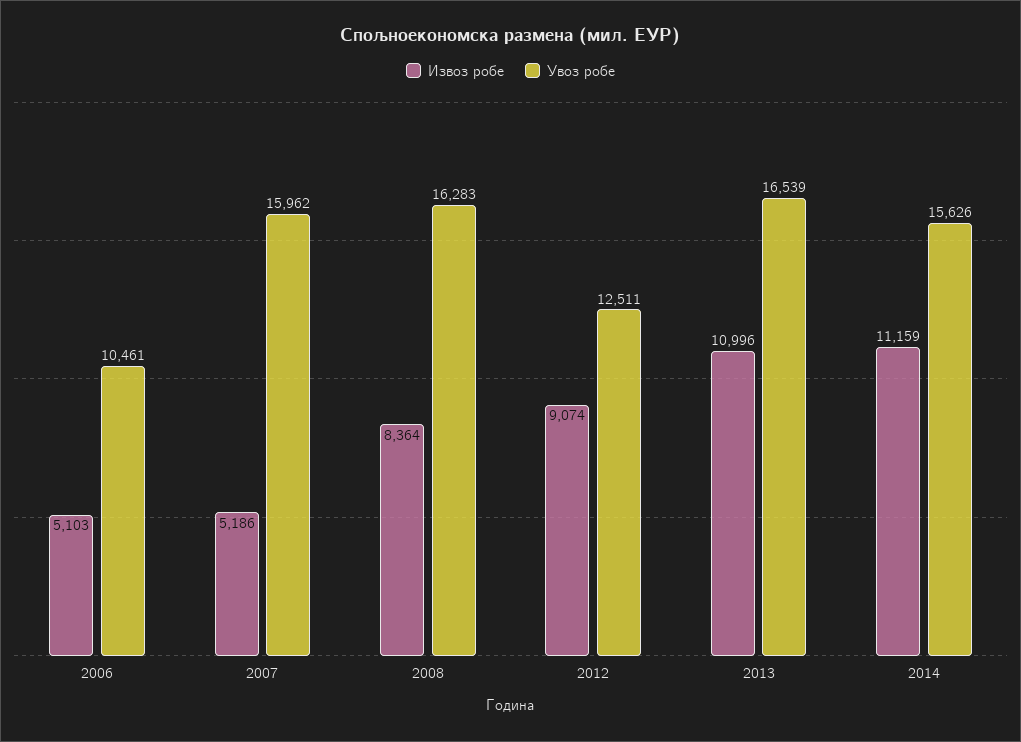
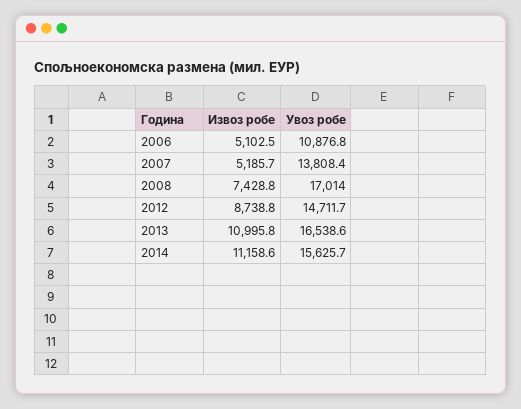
Увоз робе, 2006: 10461 -> 10876.8
Увоз робе, 2007: 15962 -> 13808.4
Извоз робе, 2008: 8364 -> 7428.8
Увоз робе, 2008: 16283 -> 17014
Извоз робе, 2012: 9074 -> 8738.8
Увоз робе, 2012: 12511 -> 14711.7

